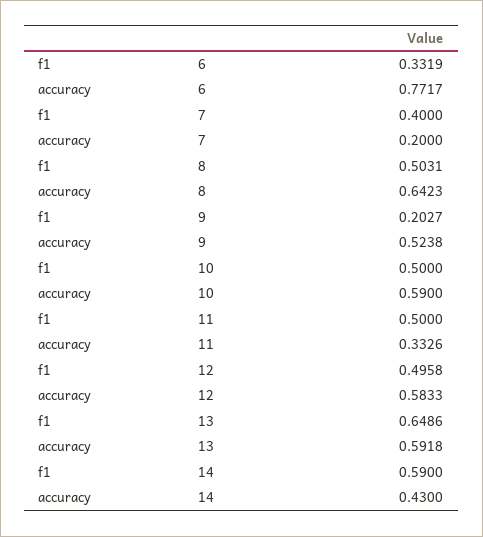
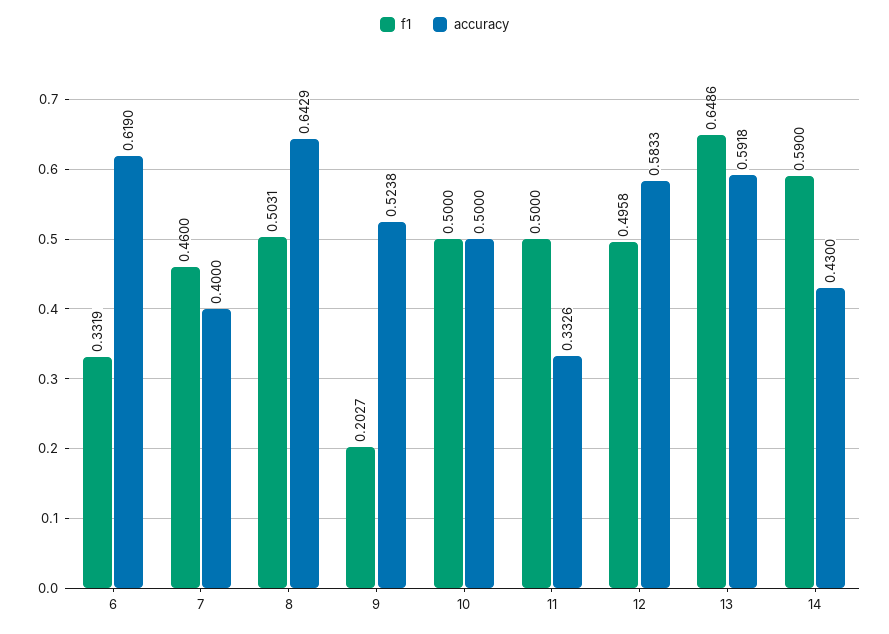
accuracy, 6: 0.7717 -> 0.619
f1, 7: 0.4 -> 0.46
accuracy, 7: 0.2 -> 0.4
accuracy, 8: 0.6423 -> 0.6429
accuracy, 10: 0.59 -> 0.5

